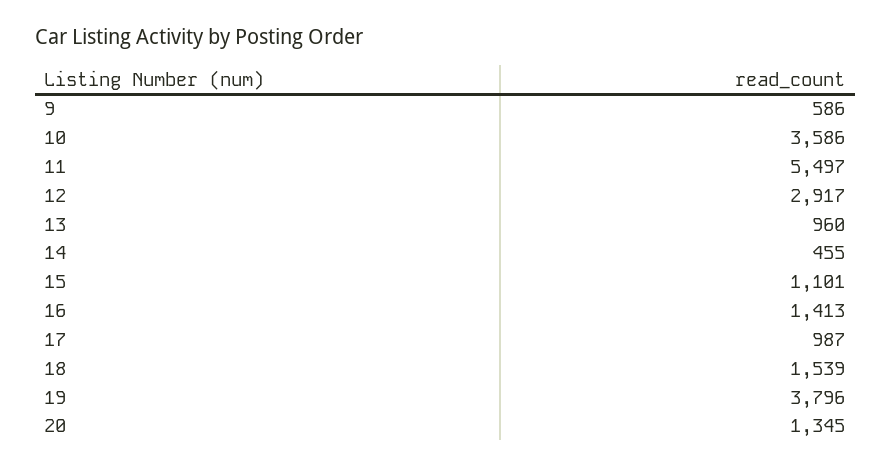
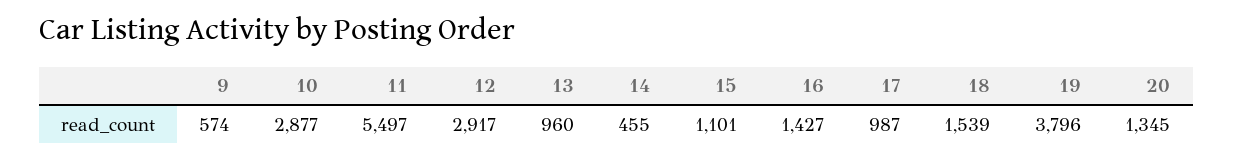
9: 586 -> 574
10: 3586 -> 2877
16: 1413 -> 1427

